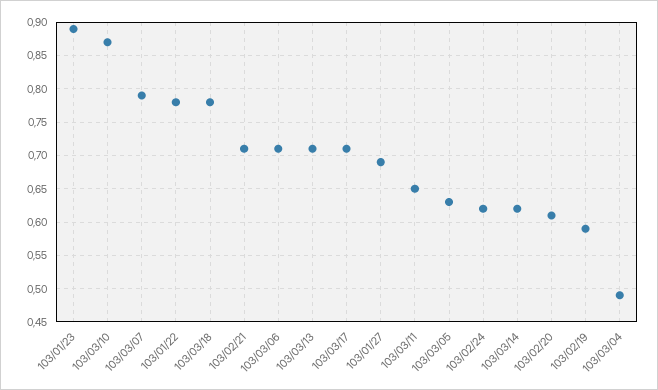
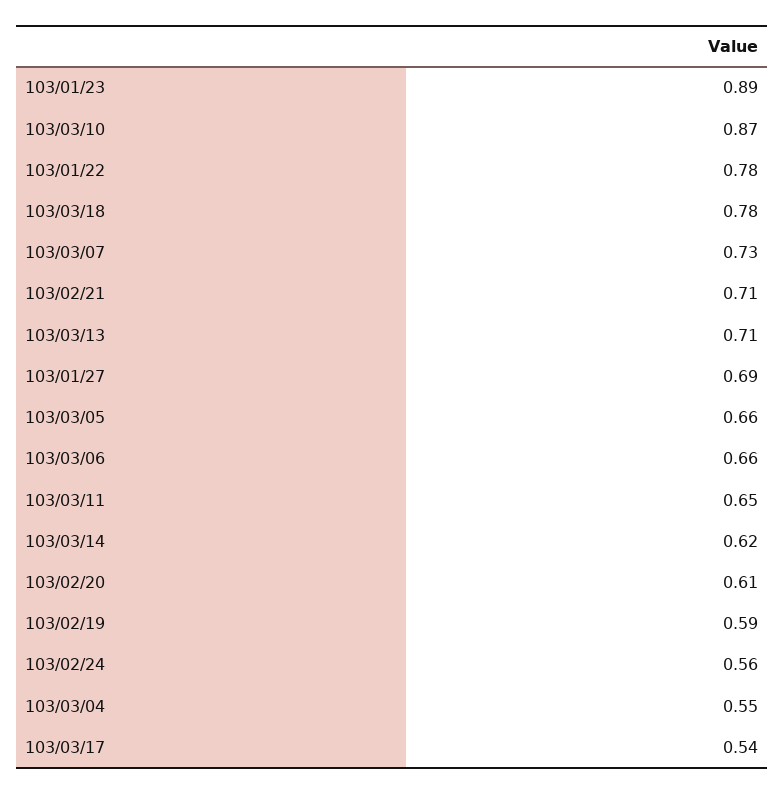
103/03/07: 0.79 -> 0.73
103/03/06: 0.71 -> 0.66
103/03/17: 0.71 -> 0.54
103/03/05: 0.63 -> 0.66
103/02/24: 0.62 -> 0.56
103/03/04: 0.49 -> 0.55

